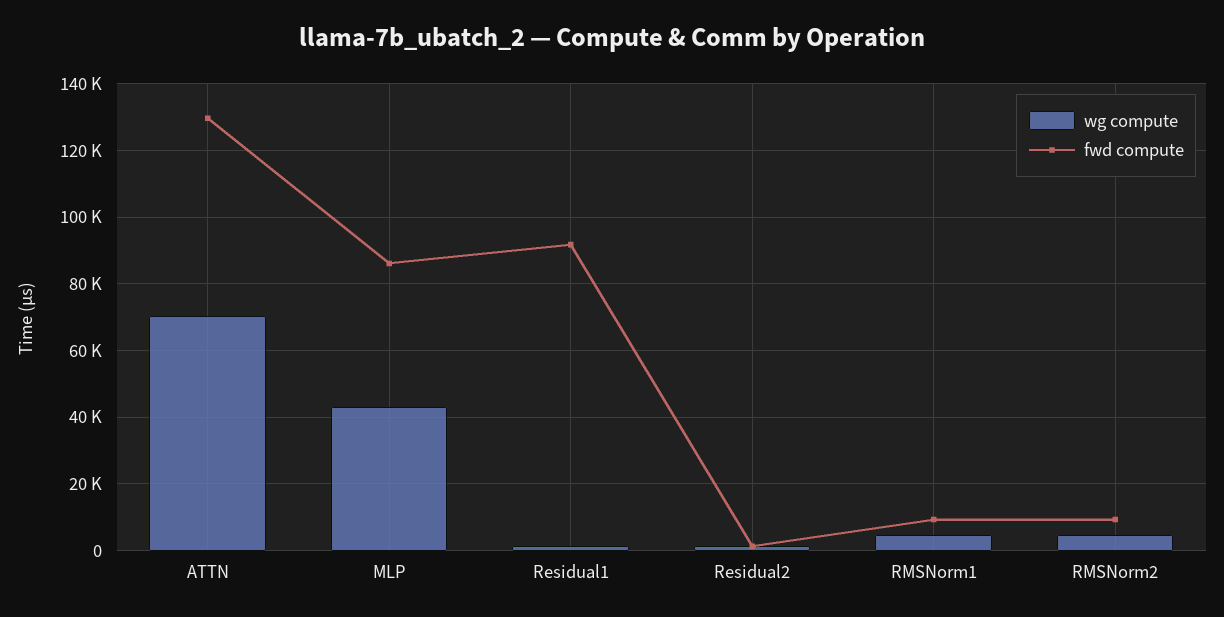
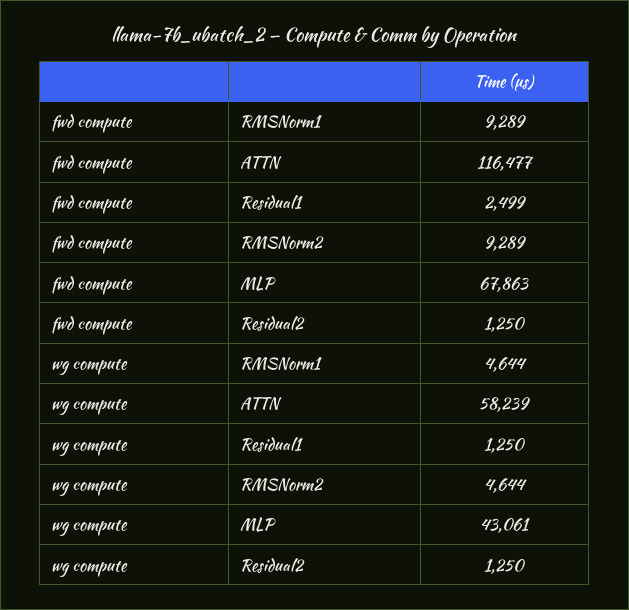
wg compute, ATTN: 70000 -> 58239
fwd compute, ATTN: 130000 -> 116477
fwd compute, MLP: 86000 -> 67863
fwd compute, Residual1: 92000 -> 2499

